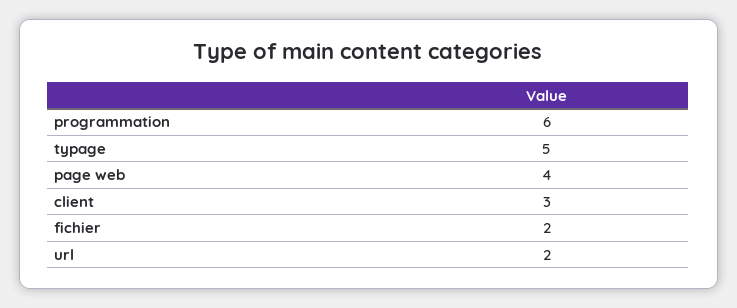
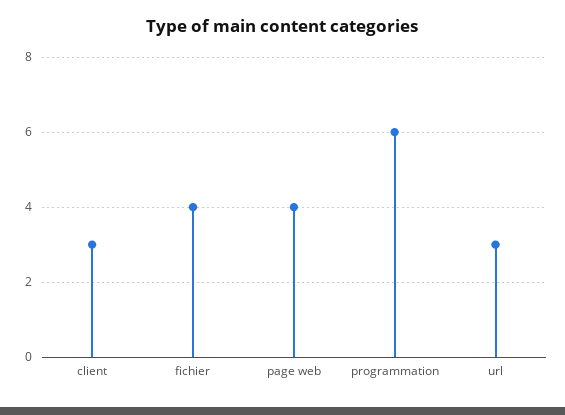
typage: 5 -> none
fichier: 2 -> 4
url: 2 -> 3

